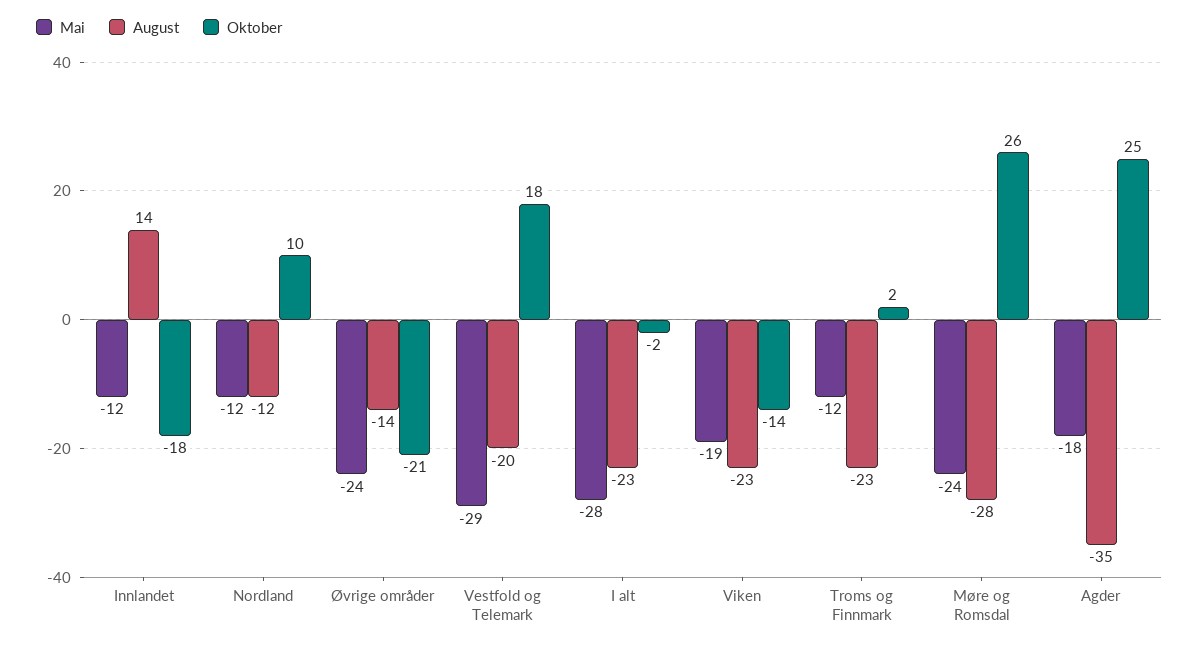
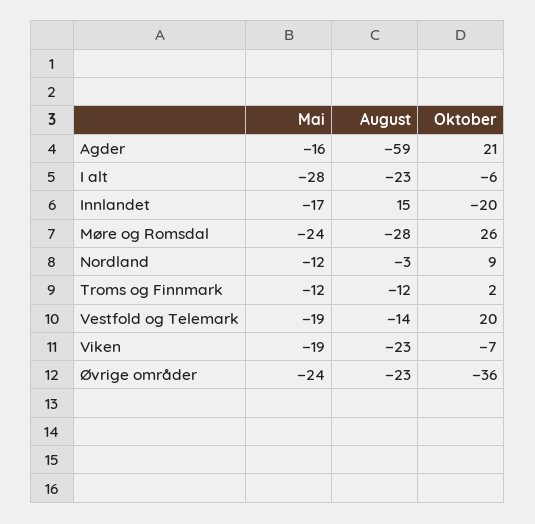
Mai, Innlandet: -12 -> -17
August, Innlandet: 14 -> 15
Oktober, Innlandet: -18 -> -20
August, Nordland: -12 -> -3
Oktober, Nordland: 10 -> 9
August, Øvrige områder: -14 -> -23
Oktober, Øvrige områder: -21 -> -36
Mai, Vestfold og Telemark: -29 -> -19
August, Vestfold og Telemark: -20 -> -14
Oktober, Vestfold og Telemark: 18 -> 20
Oktober, I alt: -2 -> -6
Oktober, Viken: -14 -> -7
August, Troms og Finnmark: -23 -> -12
Mai, Agder: -18 -> -16
August, Agder: -35 -> -59
Oktober, Agder: 25 -> 21

